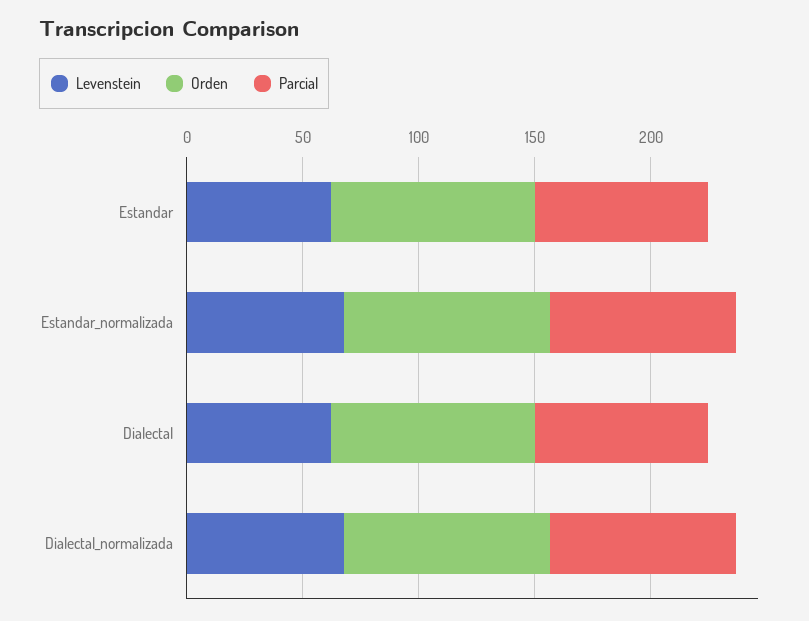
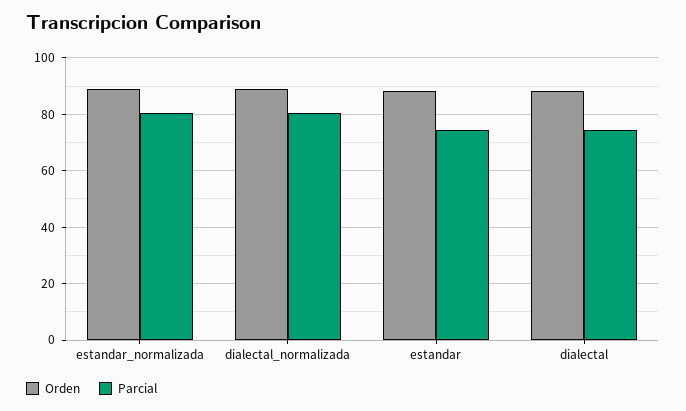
Levenstein, Estandar: 60 -> none
Levenstein, Estandar_normalizada: 70 -> none
Levenstein, Dialectal: 60 -> none
Levenstein, Dialectal_normalizada: 70 -> none

